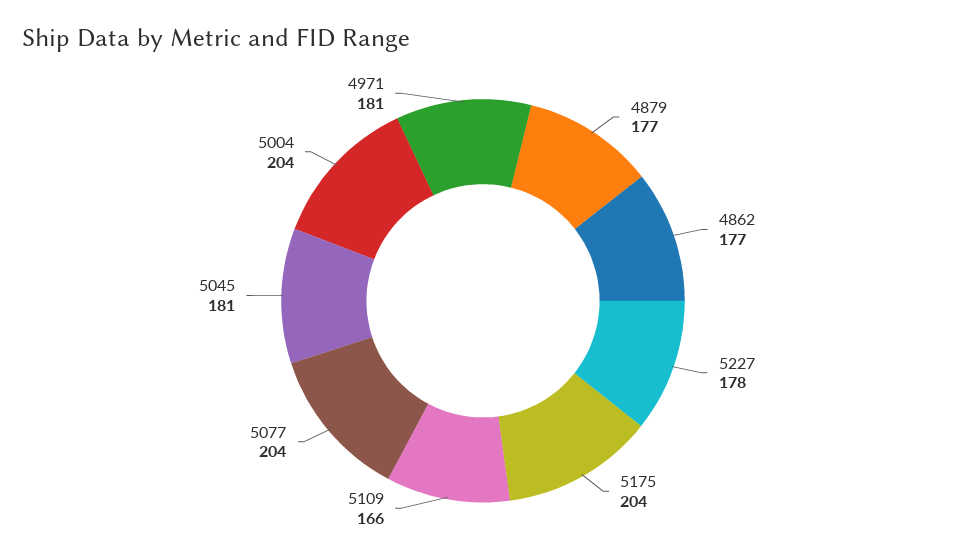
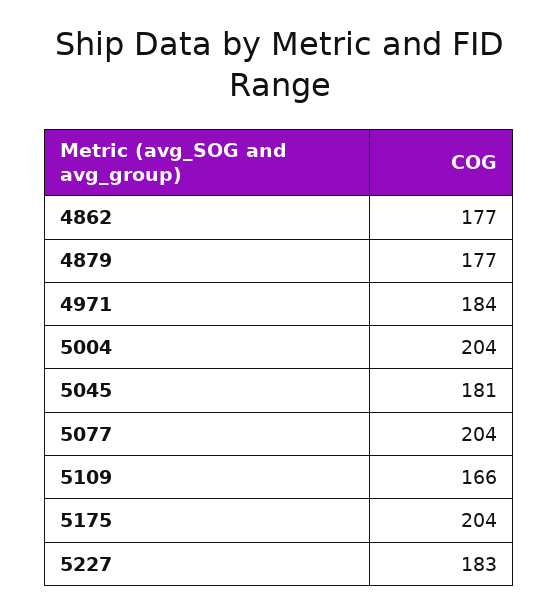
5227: 178 -> 183
4971: 181 -> 184

